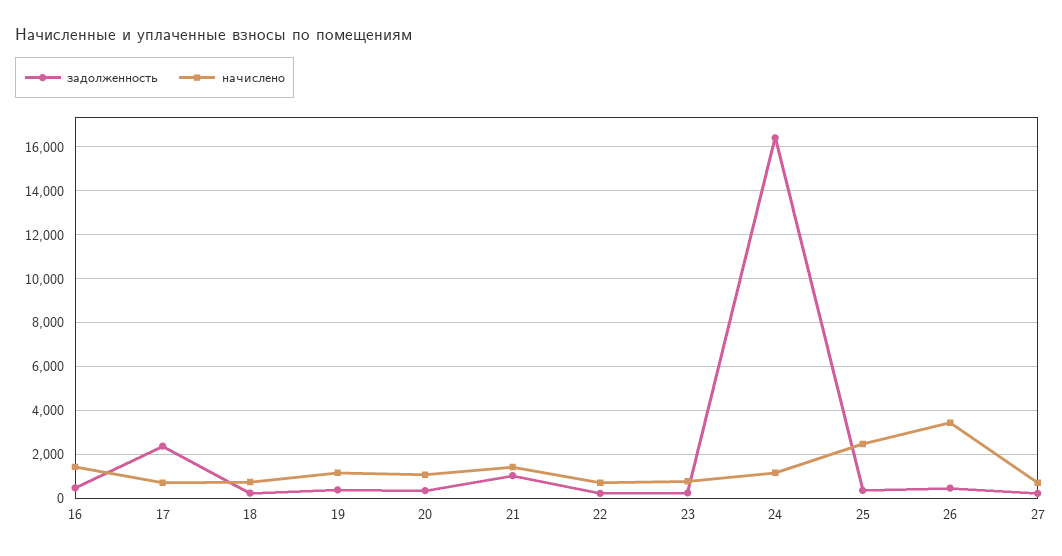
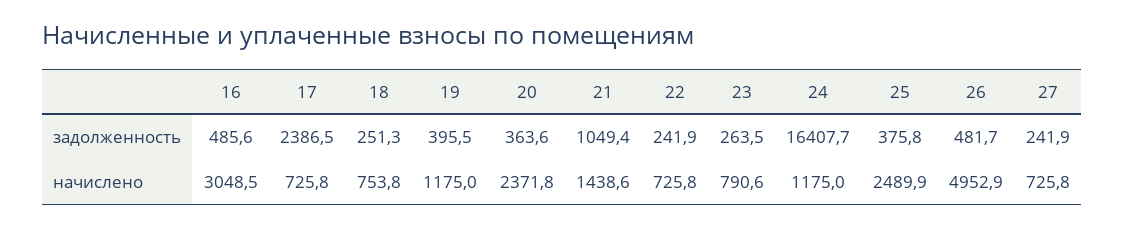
начислено, 16: 1500 -> 3048.5
начислено, 20: 1000 -> 2371.8
начислено, 26: 3500 -> 4952.9

